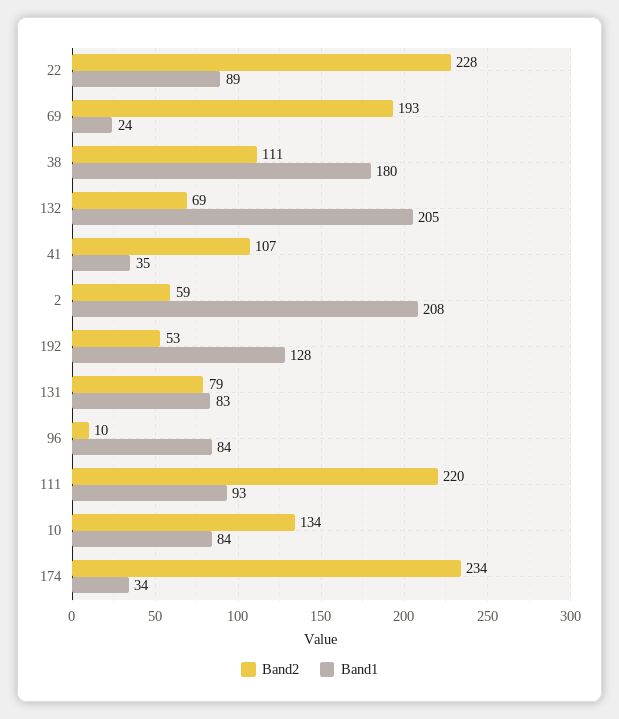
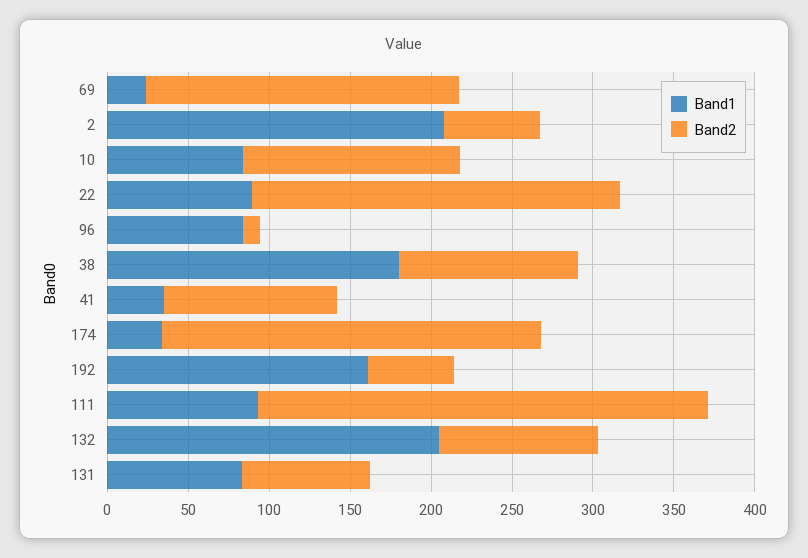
Band2, 132: 69 -> 100
Band1, 192: 128 -> 160
Band2, 111: 220 -> 280

